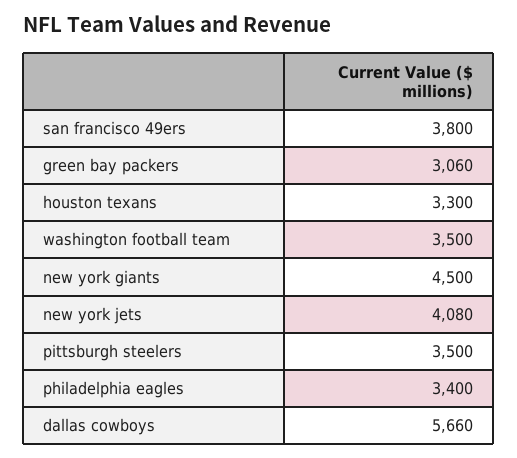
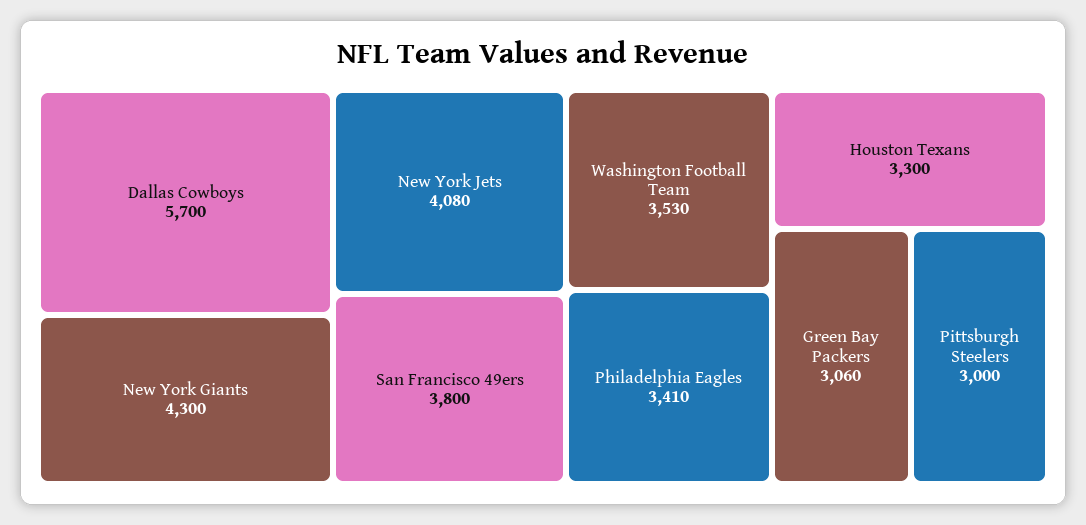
washington football team: 3500 -> 3530
new york giants: 4500 -> 4300
pittsburgh steelers: 3500 -> 3000
philadelphia eagles: 3400 -> 3410
dallas cowboys: 5660 -> 5700

